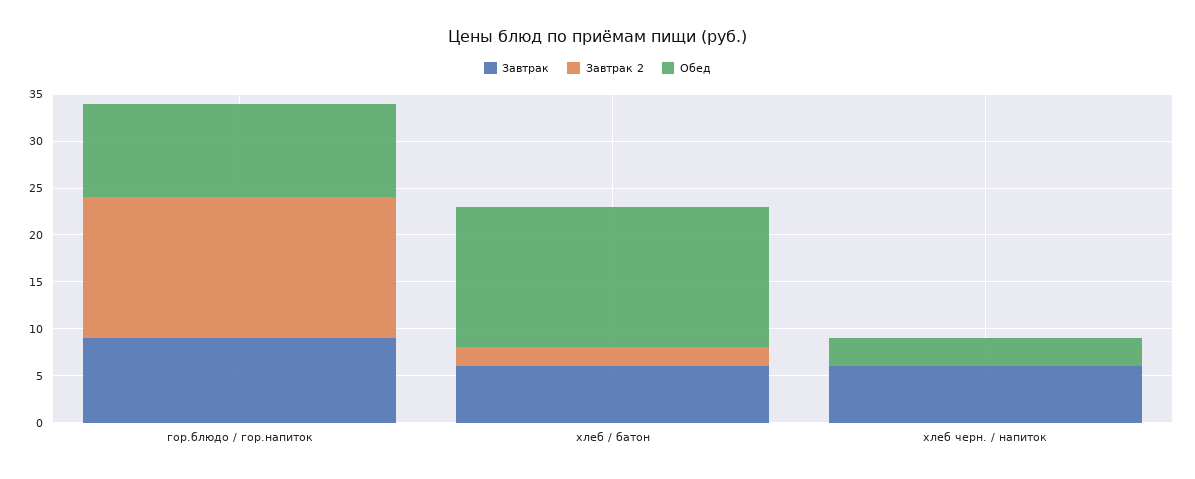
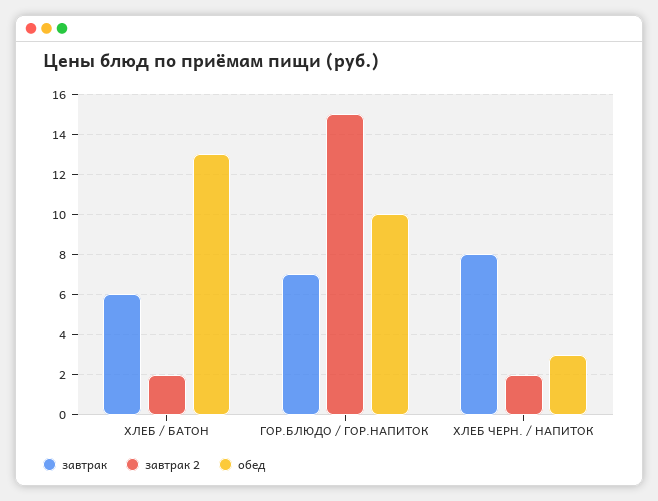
Завтрак, гор.блюдо / гор.напиток: 9 -> 7
Обед, хлеб / батон: 15 -> 13
Завтрак, хлеб черн. / напиток: 6 -> 8
Завтрак 2, хлеб черн. / напиток: 0 -> 2

